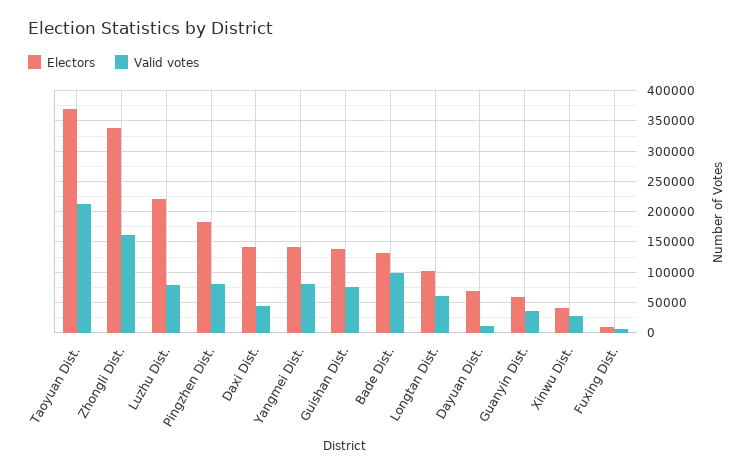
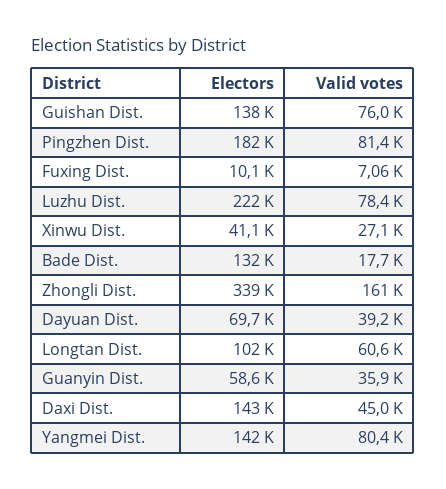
Electors, Taoyuan Dist.: 370000 -> none
Valid votes, Taoyuan Dist.: 210000 -> none
Valid votes, Bade Dist.: 100000 -> 17700
Valid votes, Dayuan Dist.: 10000 -> 39200

